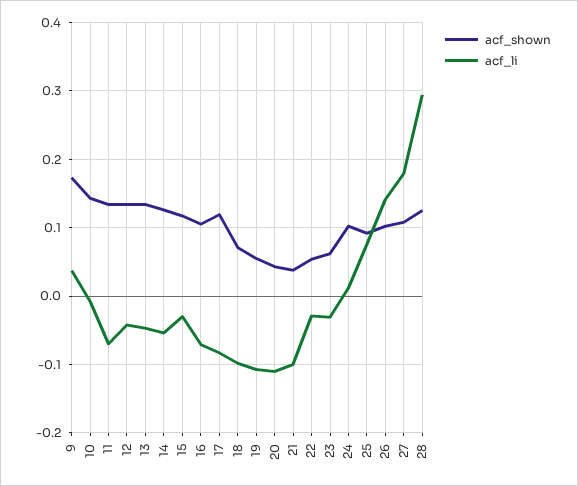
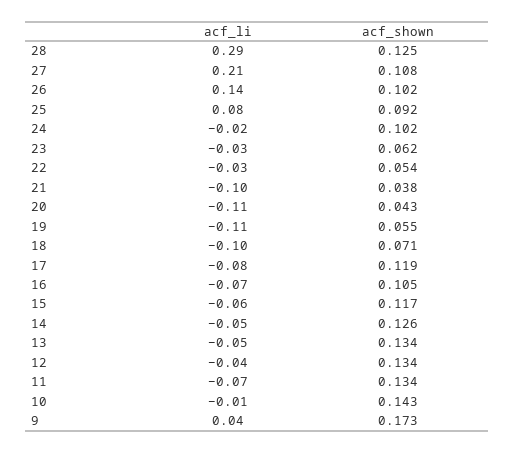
acf_li, 15: -0.03 -> -0.06
acf_li, 24: 0.01 -> -0.02
acf_li, 27: 0.18 -> 0.21

